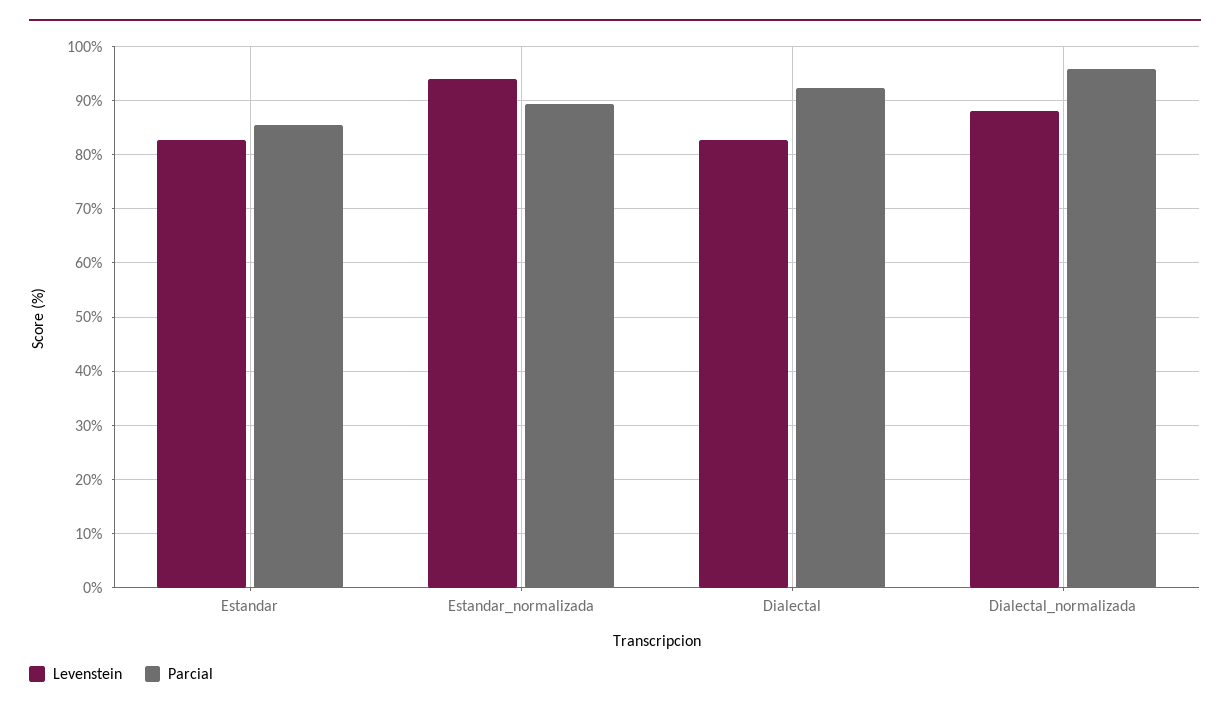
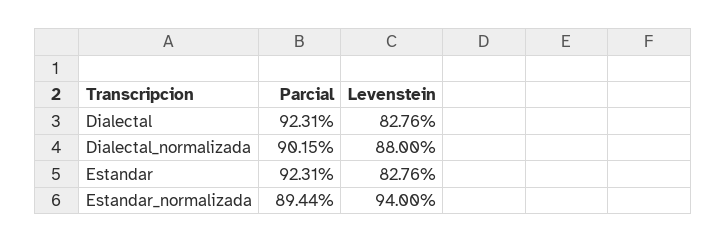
Parcial, Estandar: 86 -> 92.31
Parcial, Dialectal_normalizada: 96 -> 90.15

